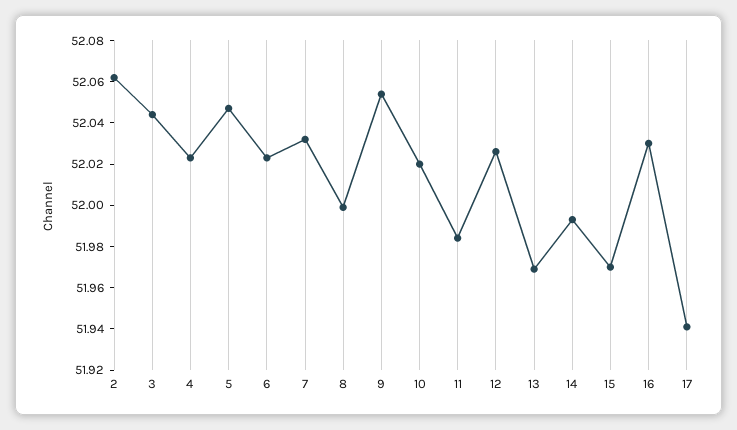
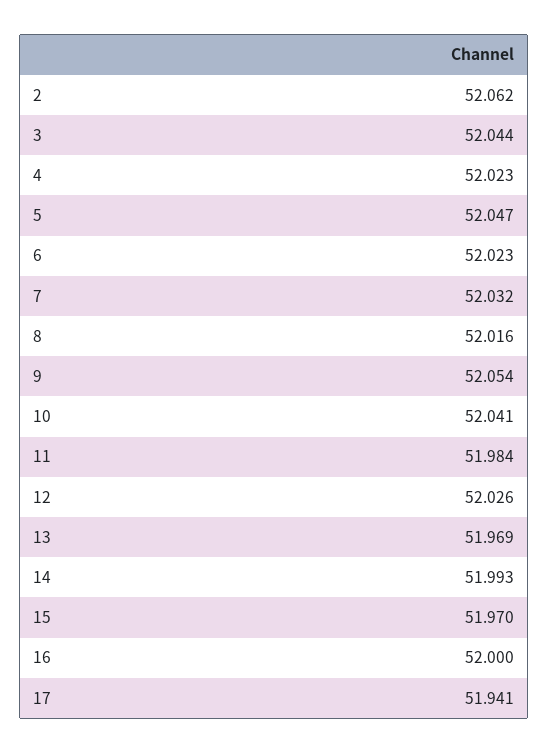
8: 52 -> 52.016
10: 52.02 -> 52.041
16: 52.03 -> 52

